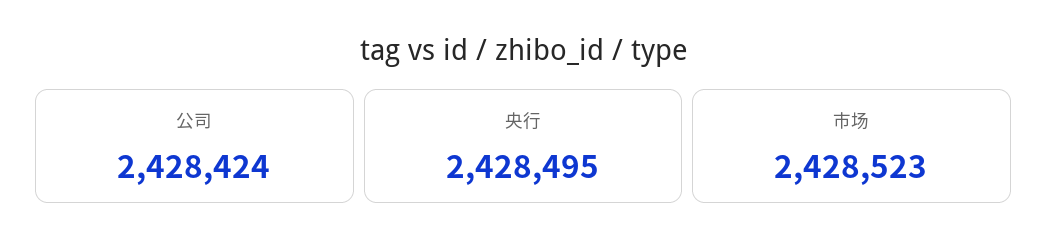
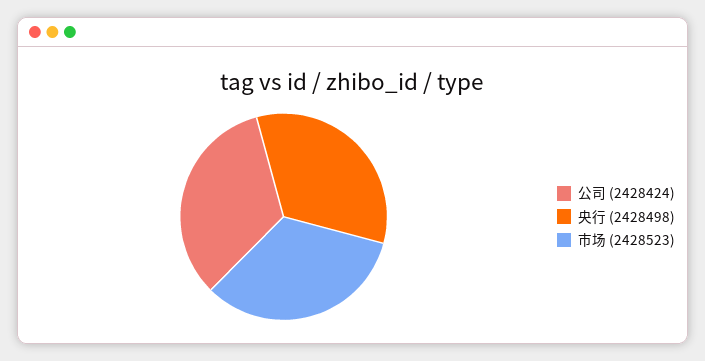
央行: 2428495 -> 2428498

